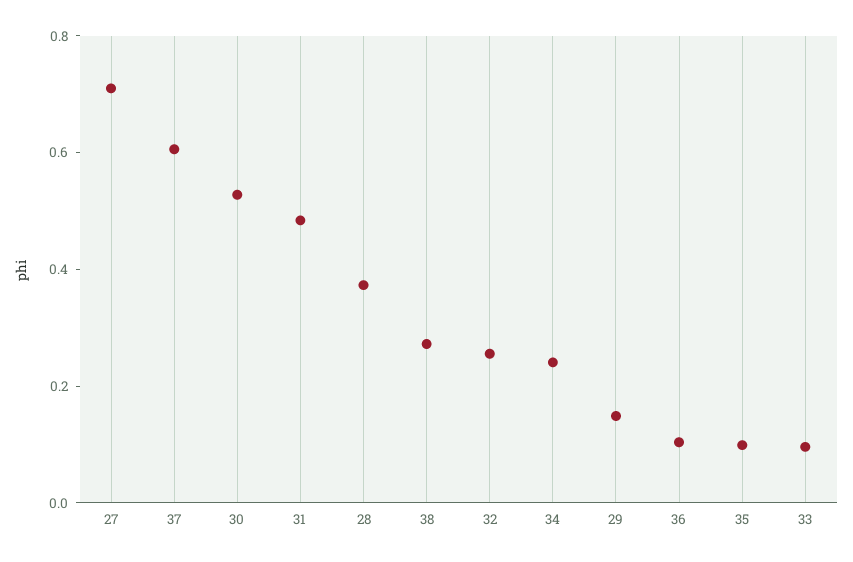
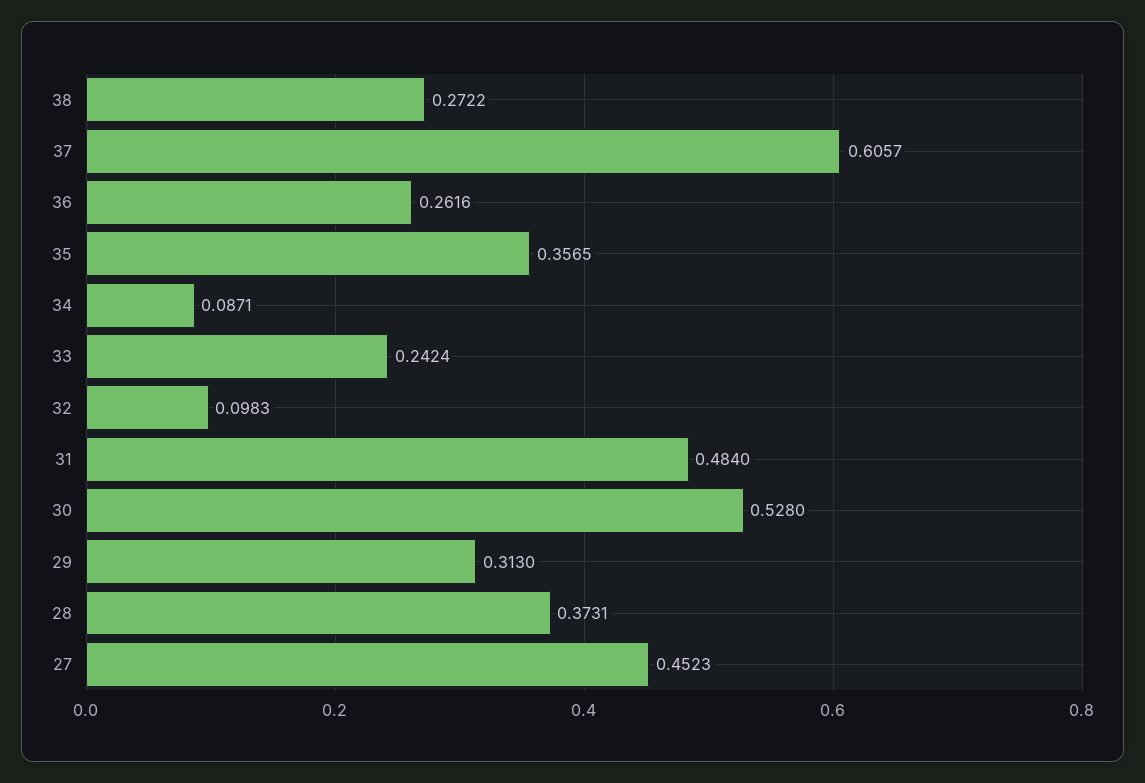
27: 0.7 -> 0.4523
32: 0.25 -> 0.0983
34: 0.25 -> 0.0871
29: 0.15 -> 0.313
36: 0.1 -> 0.2616
35: 0.1 -> 0.3565
33: 0.1 -> 0.2424

